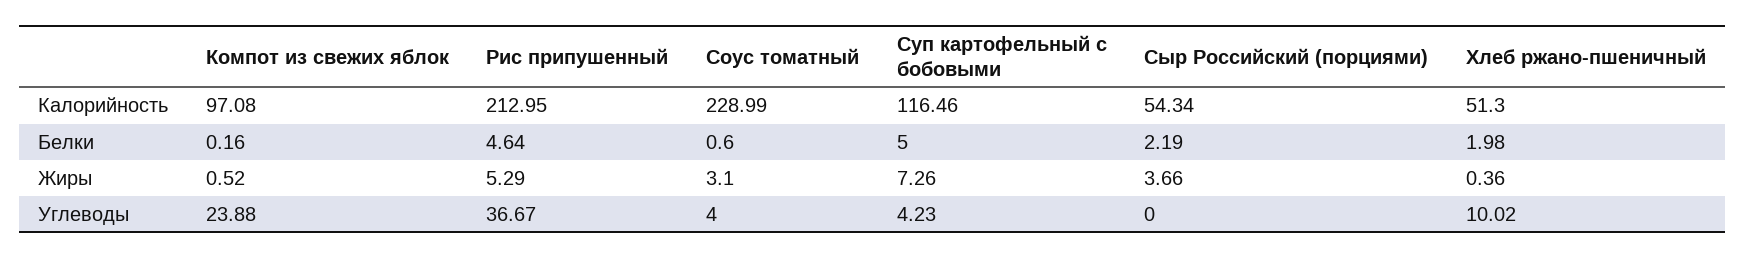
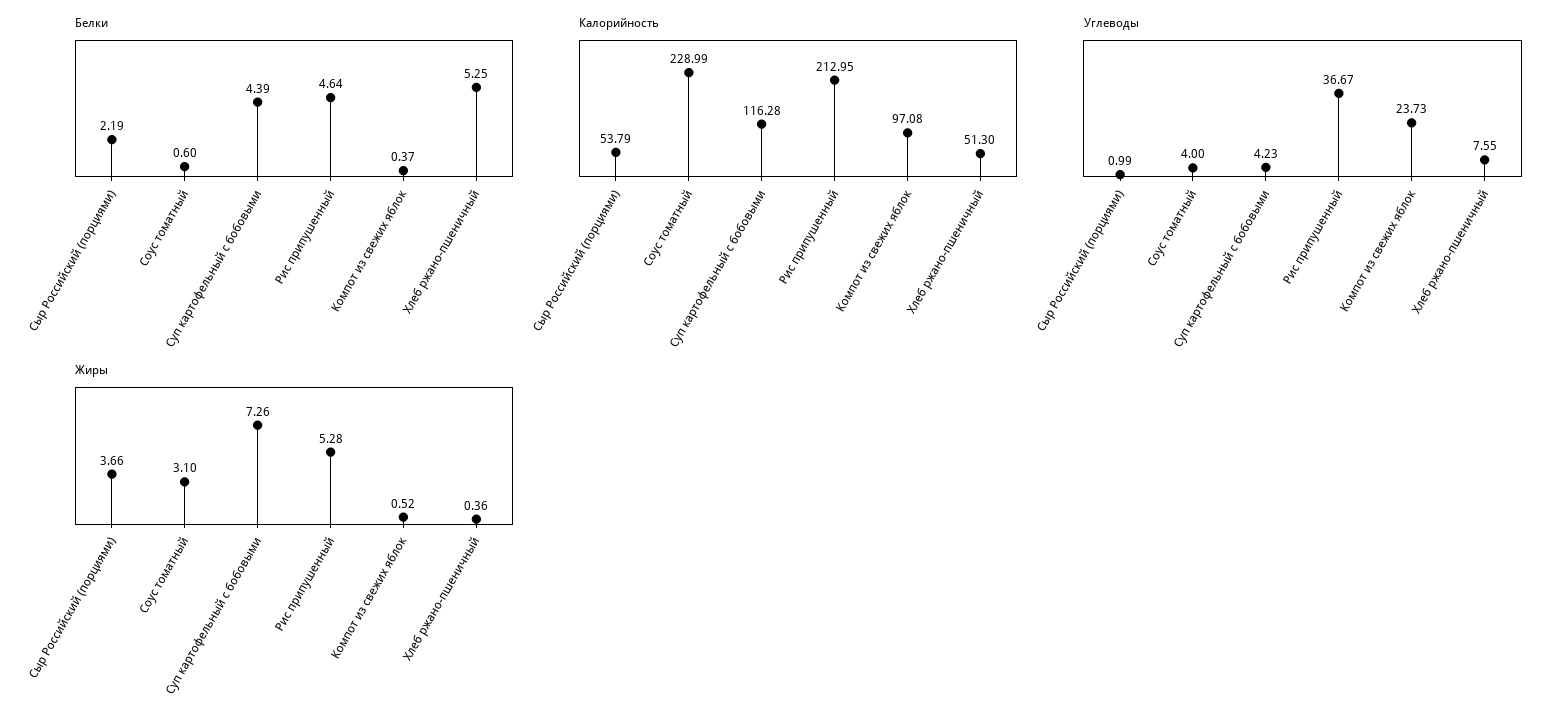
Калорийность, Суп картофельный с бобовыми: 116.46 -> 116.28
Калорийность, Сыр Российский (порциями): 54.34 -> 53.79
Белки, Компот из свежих яблок: 0.16 -> 0.37
Белки, Суп картофельный с бобовыми: 5 -> 4.39
Белки, Хлеб ржано-пшеничный: 1.98 -> 5.25
Жиры, Рис припушенный: 5.29 -> 5.28
Углеводы, Компот из свежих яблок: 23.88 -> 23.73
Углеводы, Сыр Российский (порциями): 0 -> 0.99
Углеводы, Хлеб ржано-пшеничный: 10.02 -> 7.55

